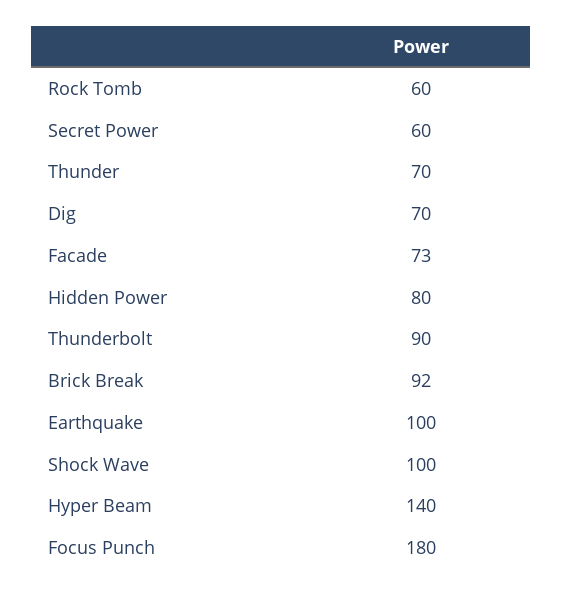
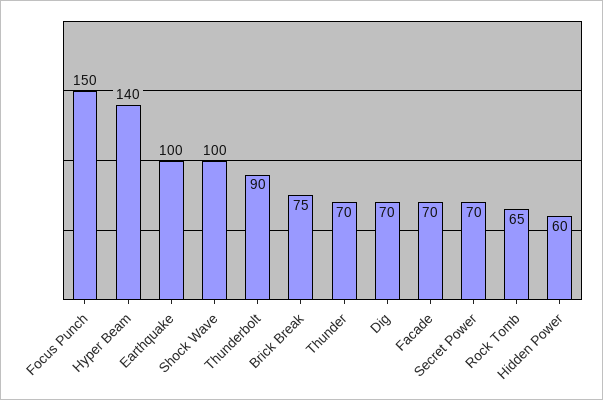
Rock Tomb: 60 -> 65
Secret Power: 60 -> 70
Facade: 73 -> 70
Hidden Power: 80 -> 60
Brick Break: 92 -> 75
Focus Punch: 180 -> 150

